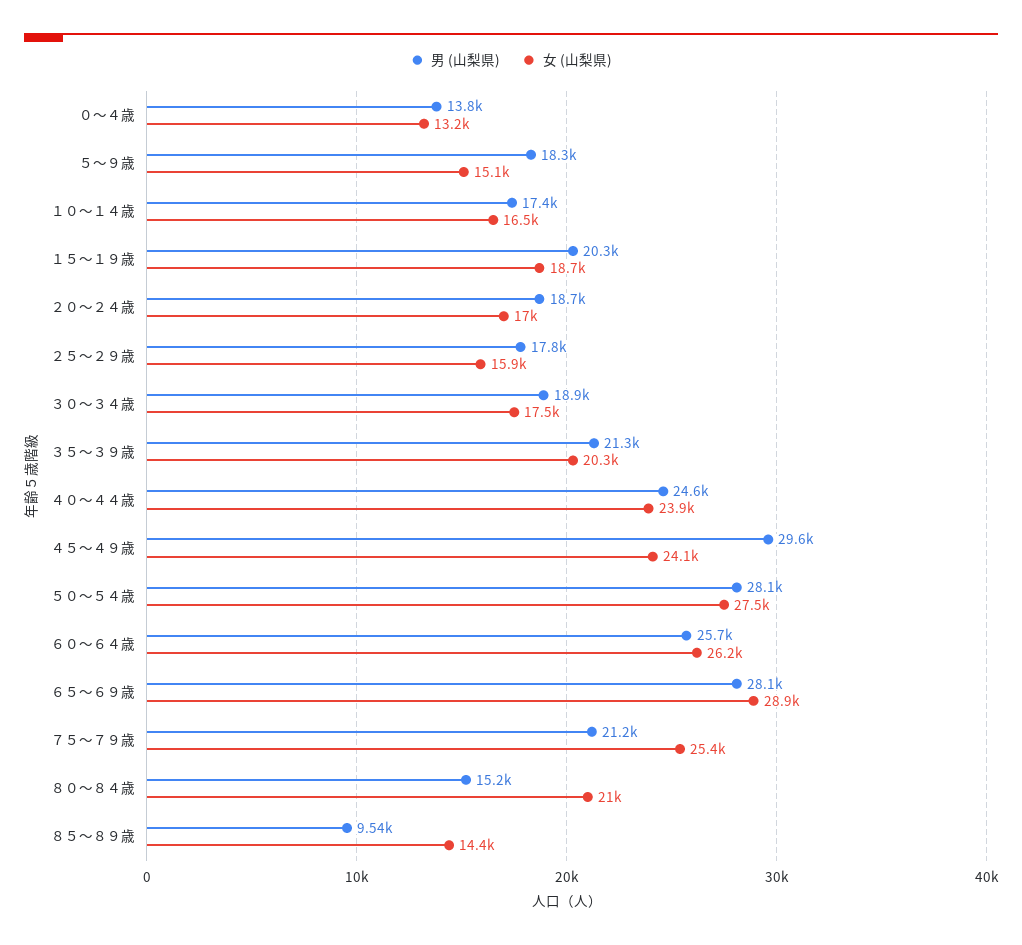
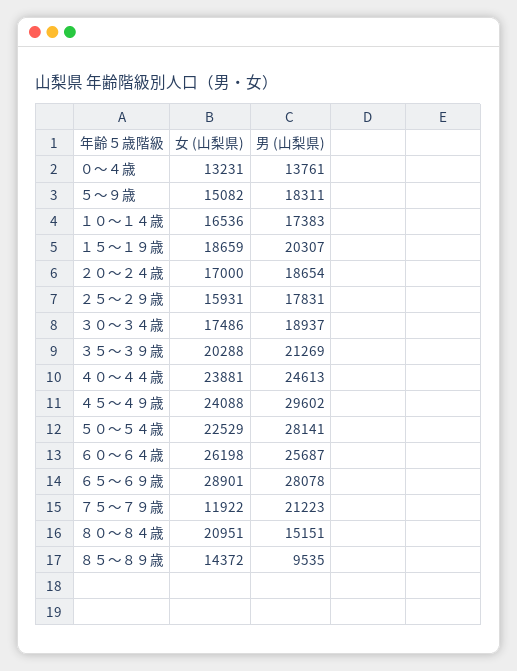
女 (山梨県), ５０～５４歳: 27500 -> 22529
女 (山梨県), ７５～７９歳: 25400 -> 11922

